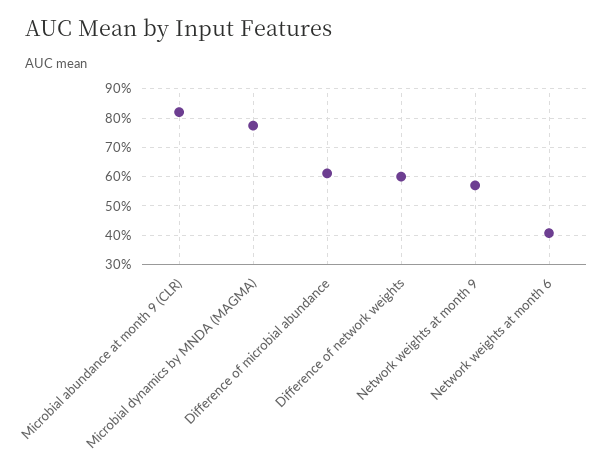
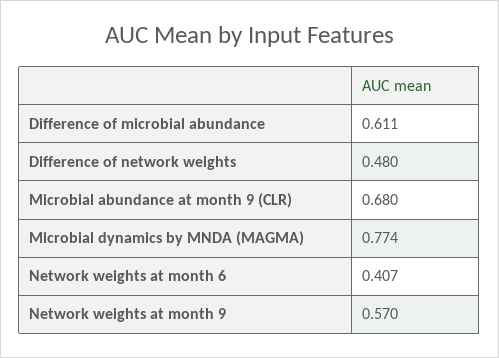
Microbial abundance at month 9 (CLR): 0.825 -> 0.68
Difference of network weights: 0.6 -> 0.48

